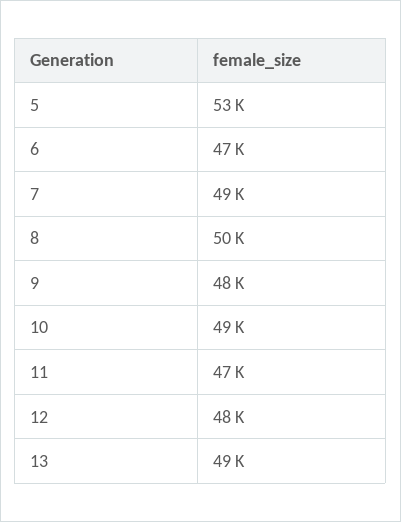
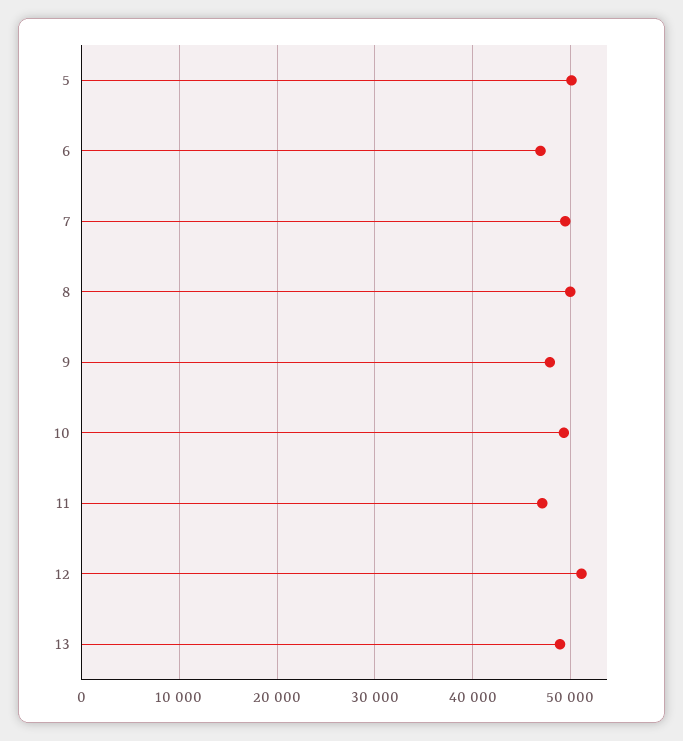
5: 53000 -> 50000
12: 48000 -> 51000

